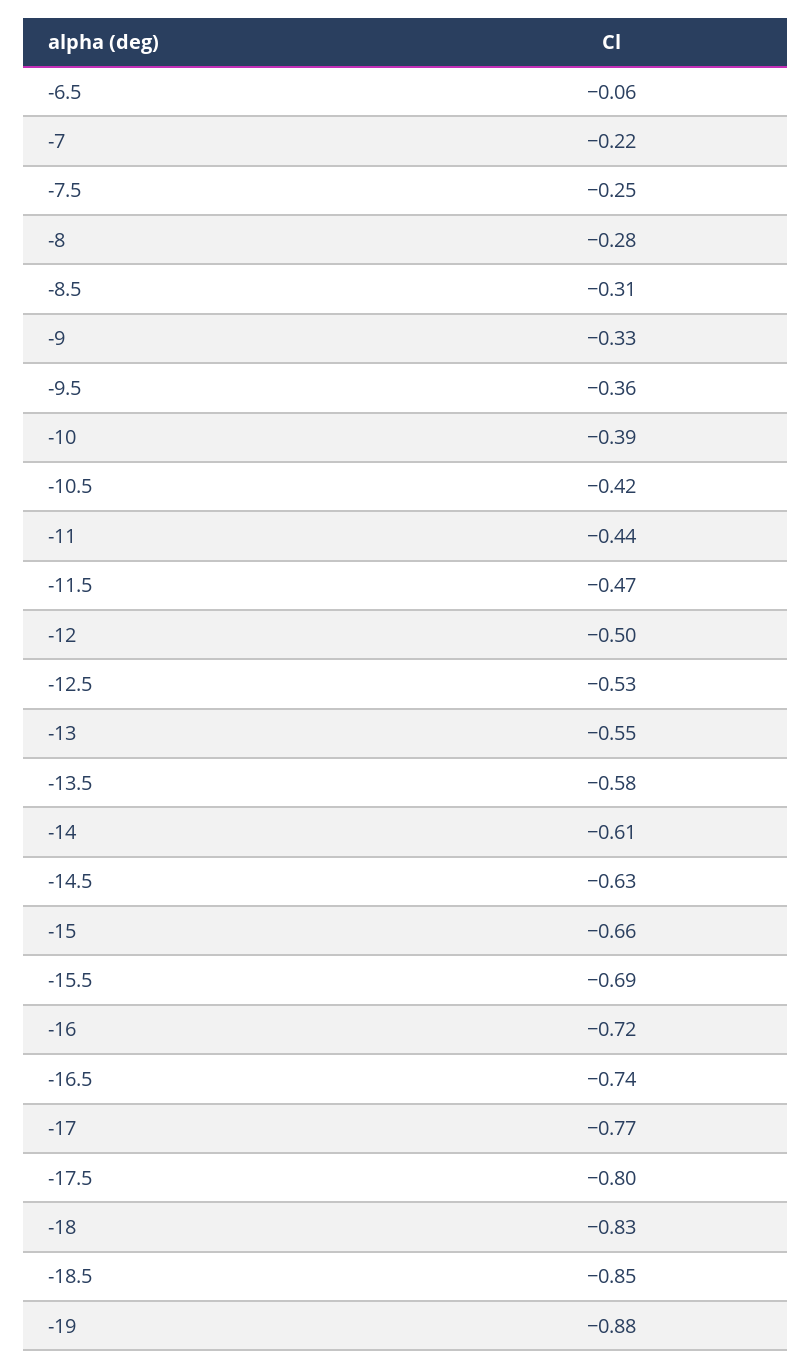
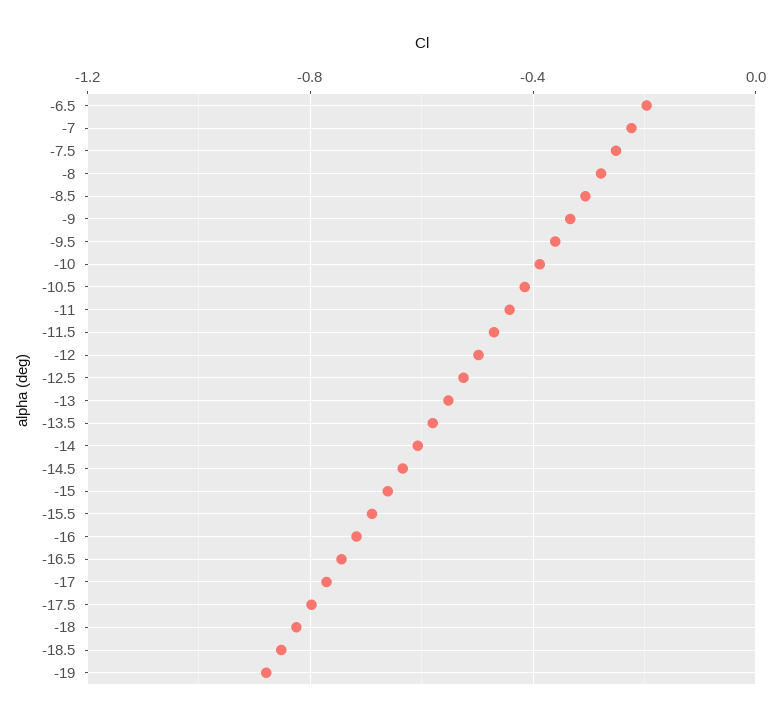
-6.5: -0.06 -> -0.2

